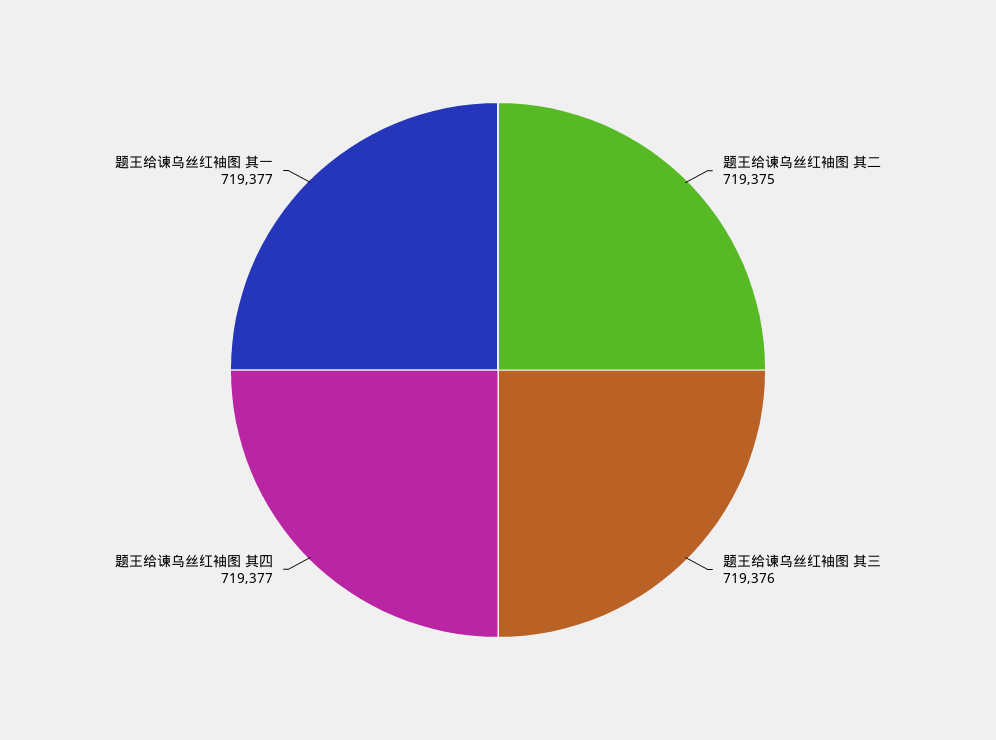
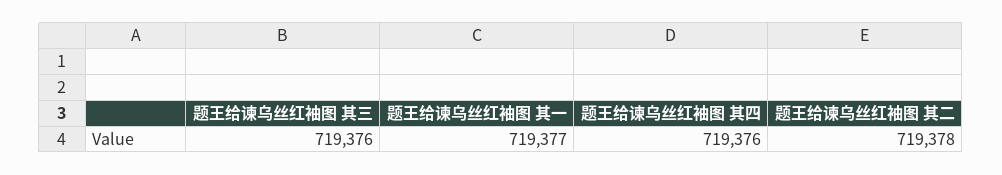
题王给谏乌丝红袖图 其二: 719375 -> 719378
题王给谏乌丝红袖图 其四: 719377 -> 719376

